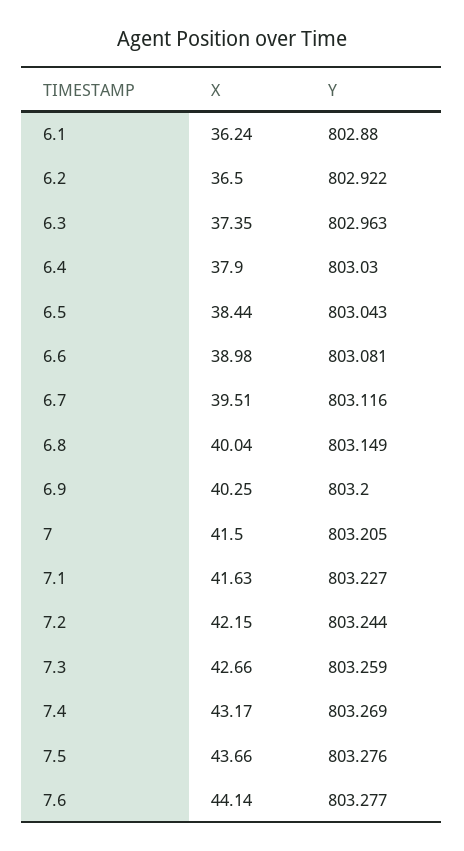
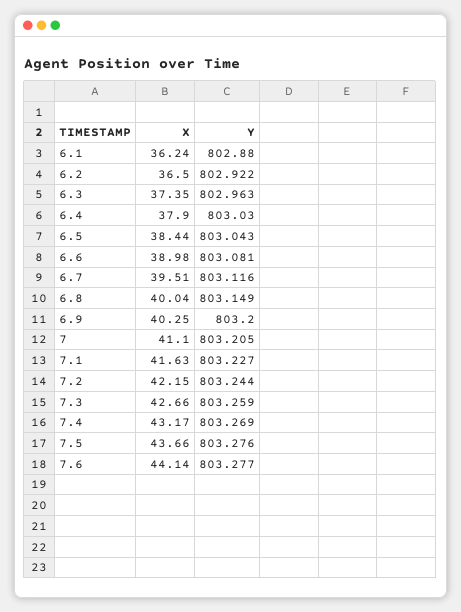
X, 7: 41.5 -> 41.1

